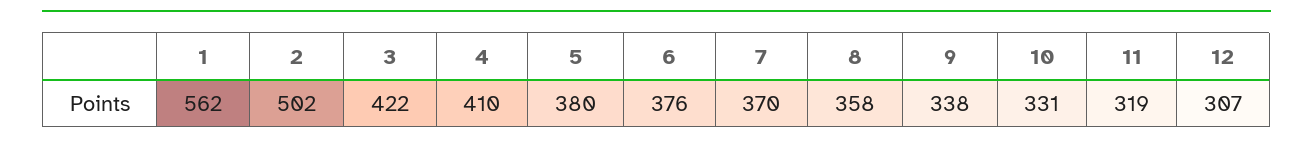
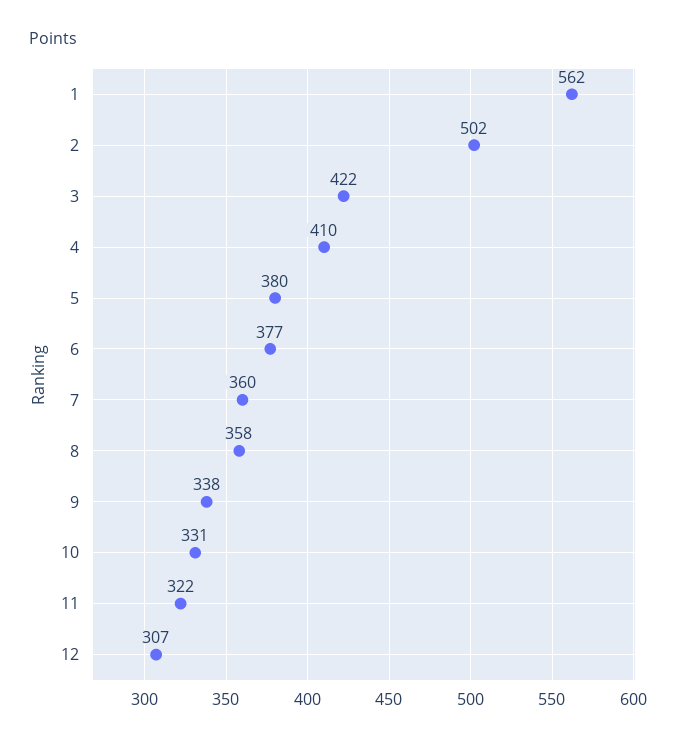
6: 376 -> 377
7: 370 -> 360
11: 319 -> 322

